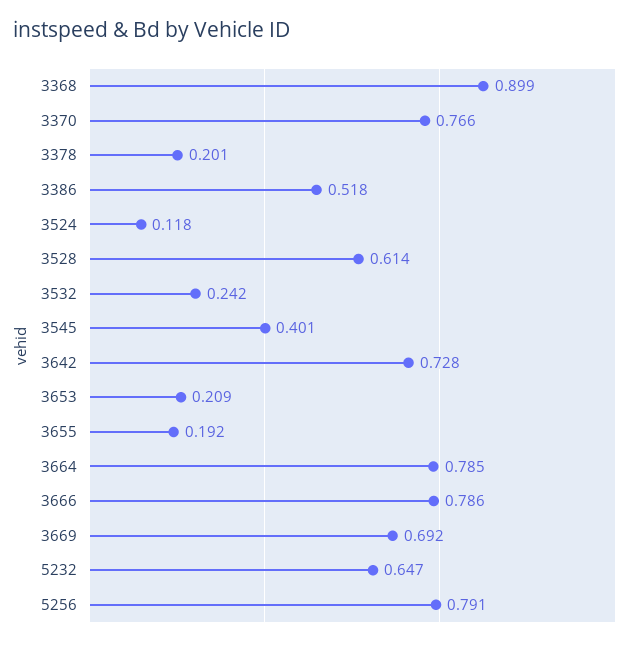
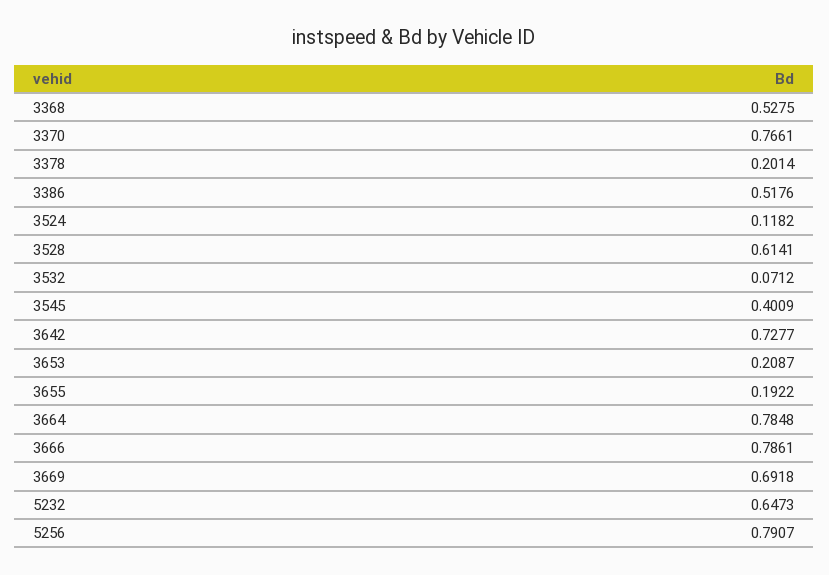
3368: 0.899 -> 0.5275
3532: 0.242 -> 0.0712

